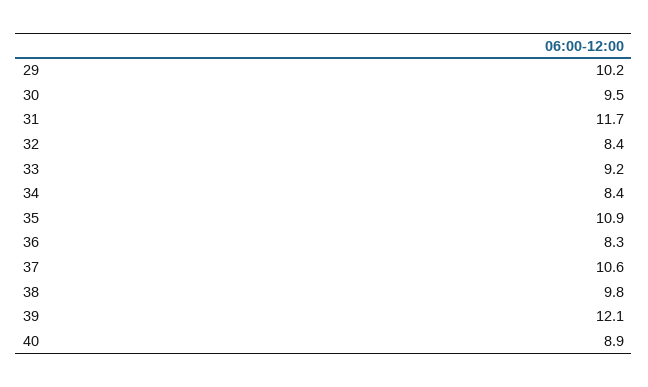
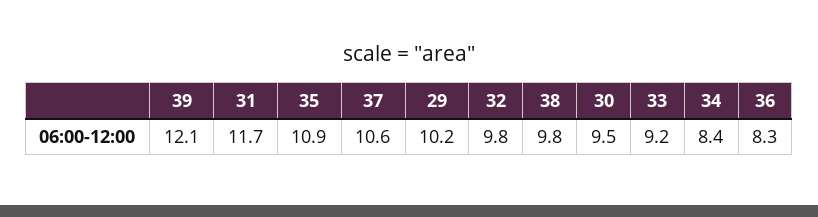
32: 8.4 -> 9.8
40: 8.9 -> none

